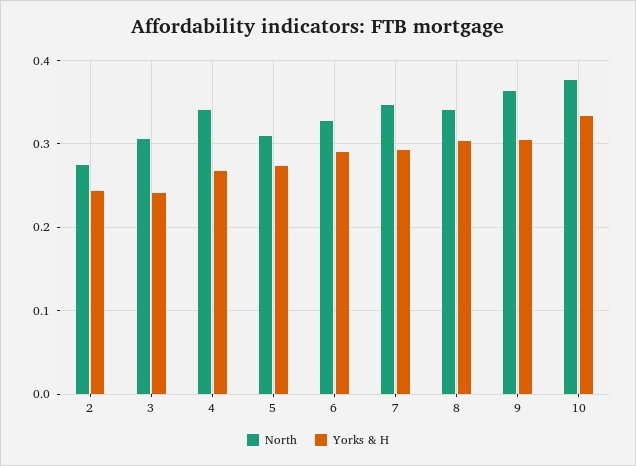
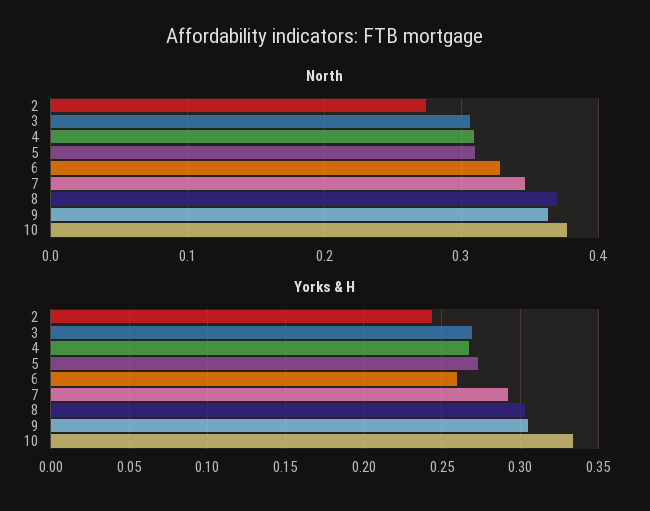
Yorks & H, 3: 0.24 -> 0.27
North, 4: 0.34 -> 0.31
Yorks & H, 6: 0.29 -> 0.26
North, 8: 0.34 -> 0.37

